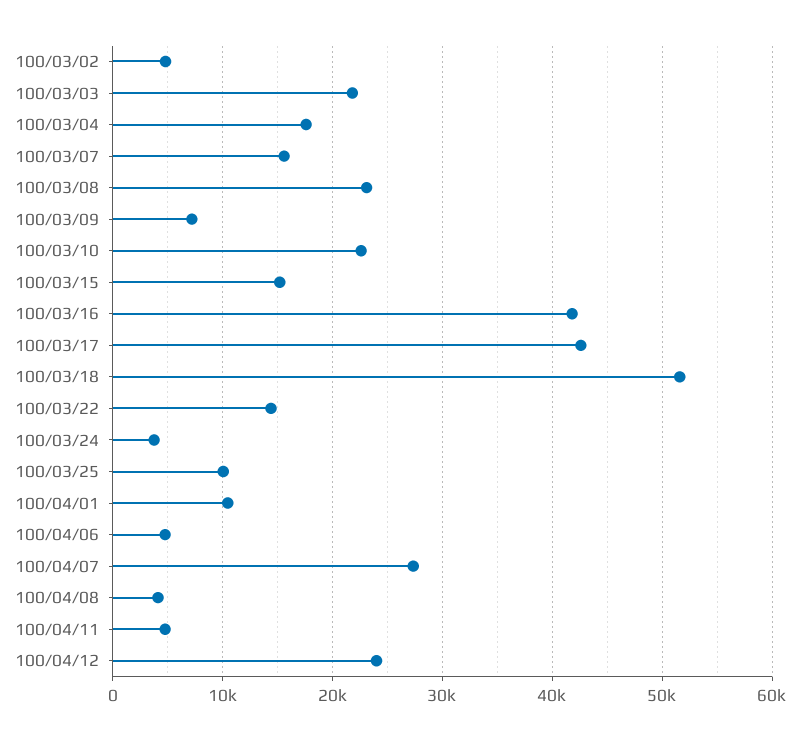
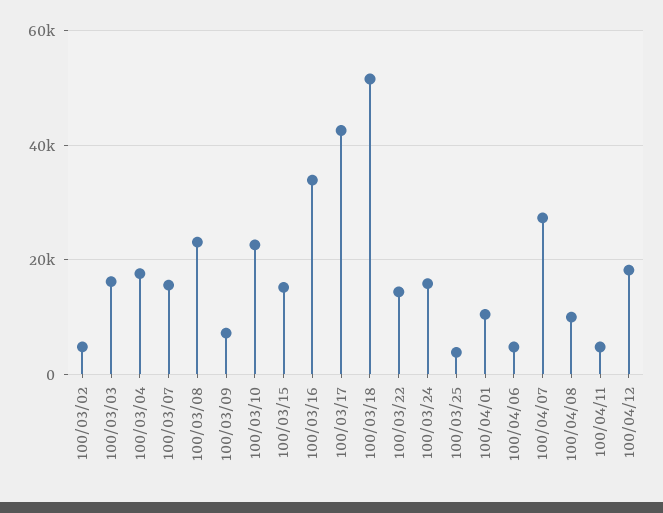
100/03/03: 22000 -> 16000
100/03/16: 42000 -> 34000
100/03/24: 4000 -> 16000
100/03/25: 10000 -> 4000
100/04/08: 4000 -> 10000
100/04/12: 24000 -> 18000

